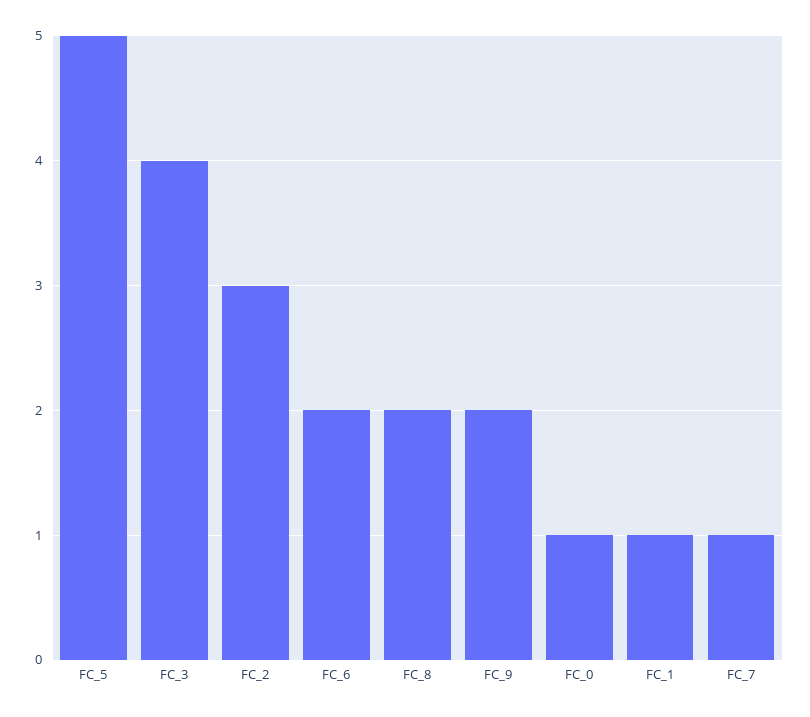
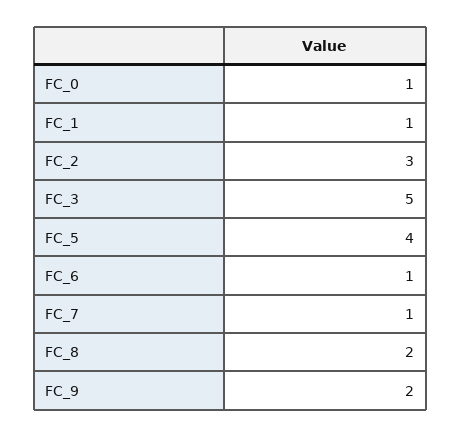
FC_5: 5 -> 4
FC_3: 4 -> 5
FC_6: 2 -> 1

